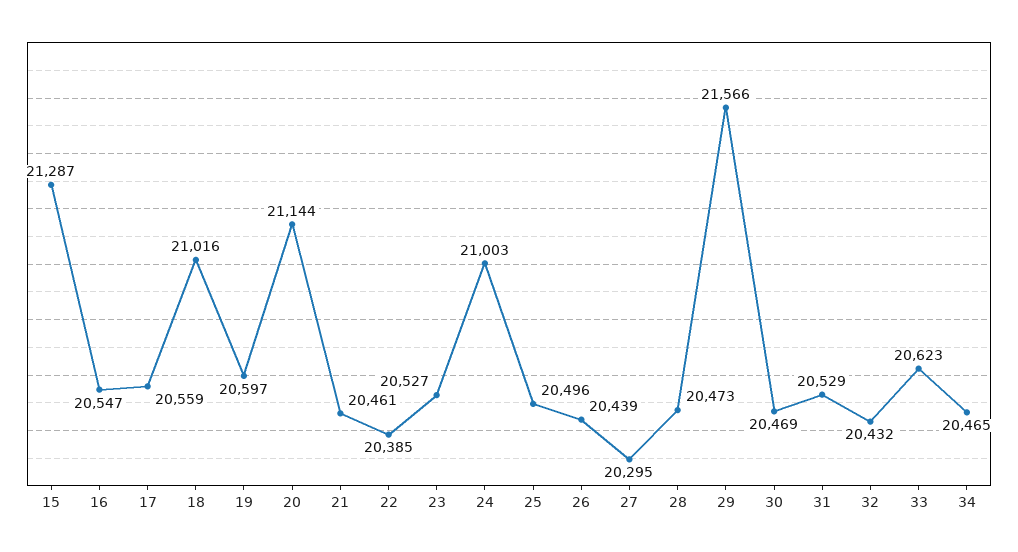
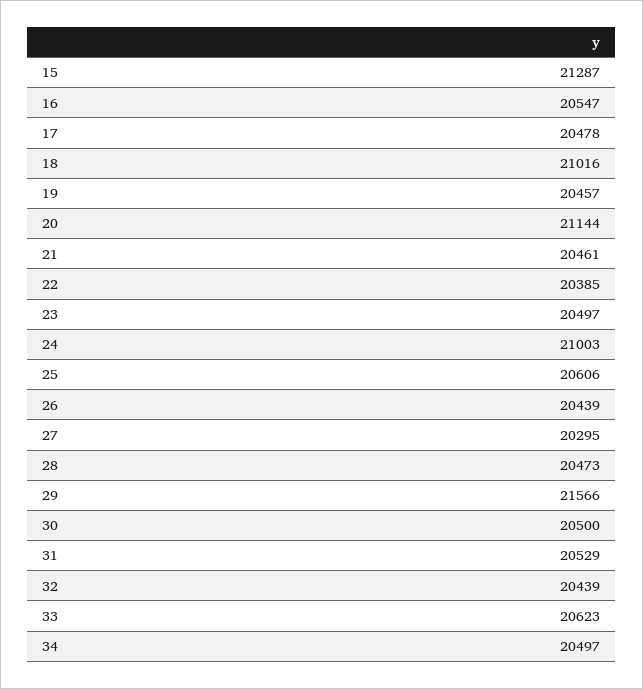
17: 20559 -> 20478
19: 20597 -> 20457
23: 20527 -> 20497
25: 20496 -> 20606
30: 20469 -> 20500
32: 20432 -> 20439
34: 20465 -> 20497

